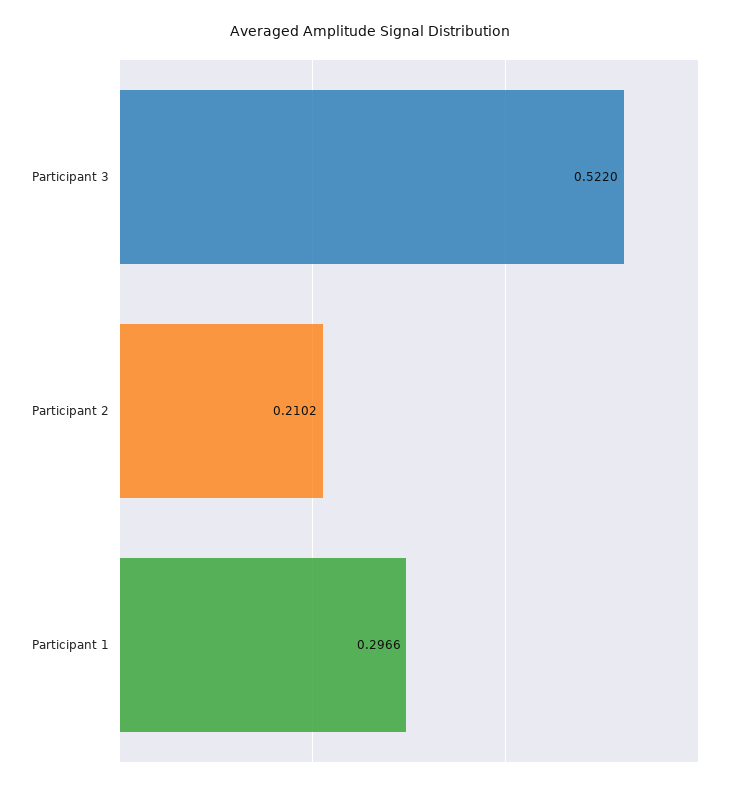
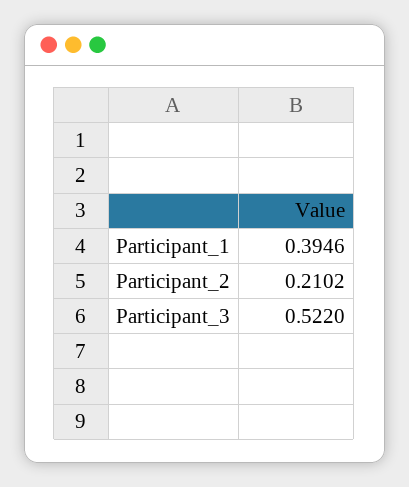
Participant 1: 0.2966 -> 0.3946

